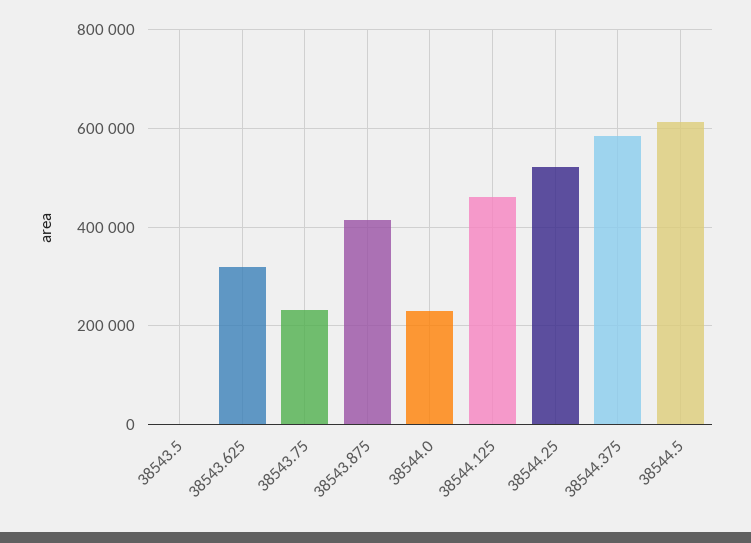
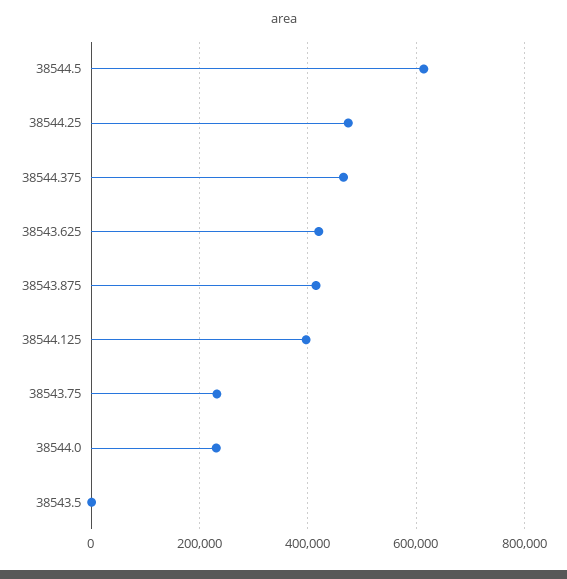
38543.625: 320000 -> 420000
38544.125: 460000 -> 400000
38544.25: 520000 -> 480000
38544.375: 580000 -> 460000

